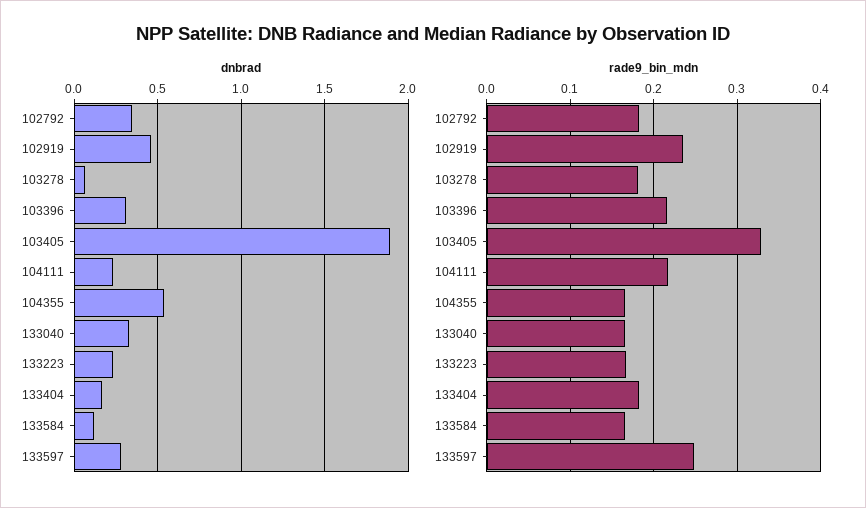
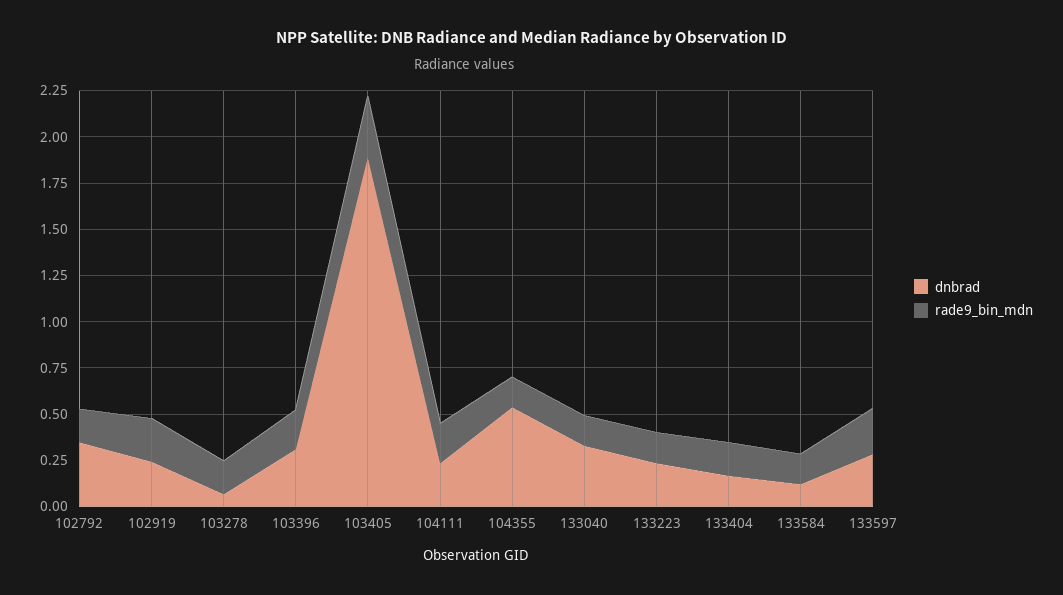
dnbrad, 102919: 0.45 -> 0.25

